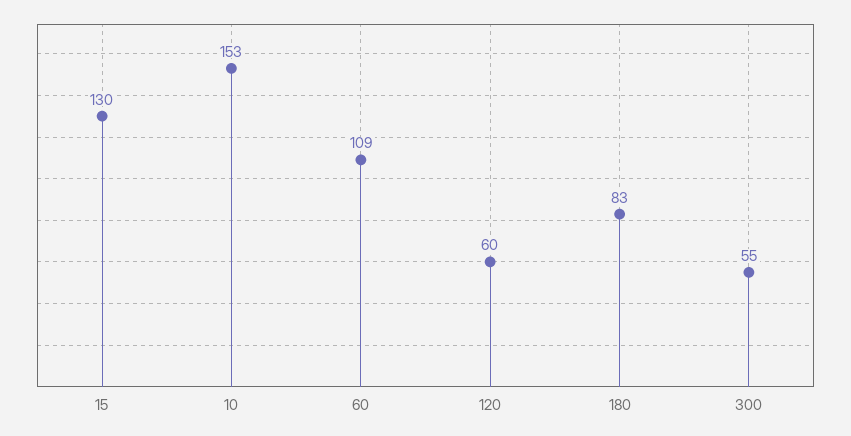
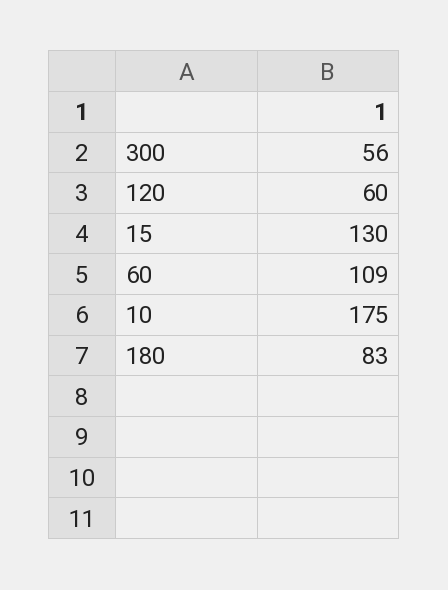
10: 153 -> 175
300: 55 -> 56

